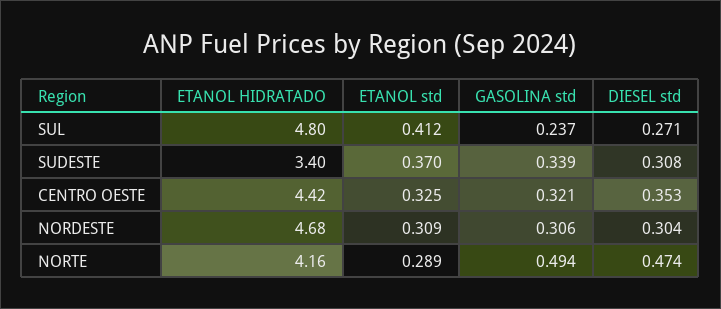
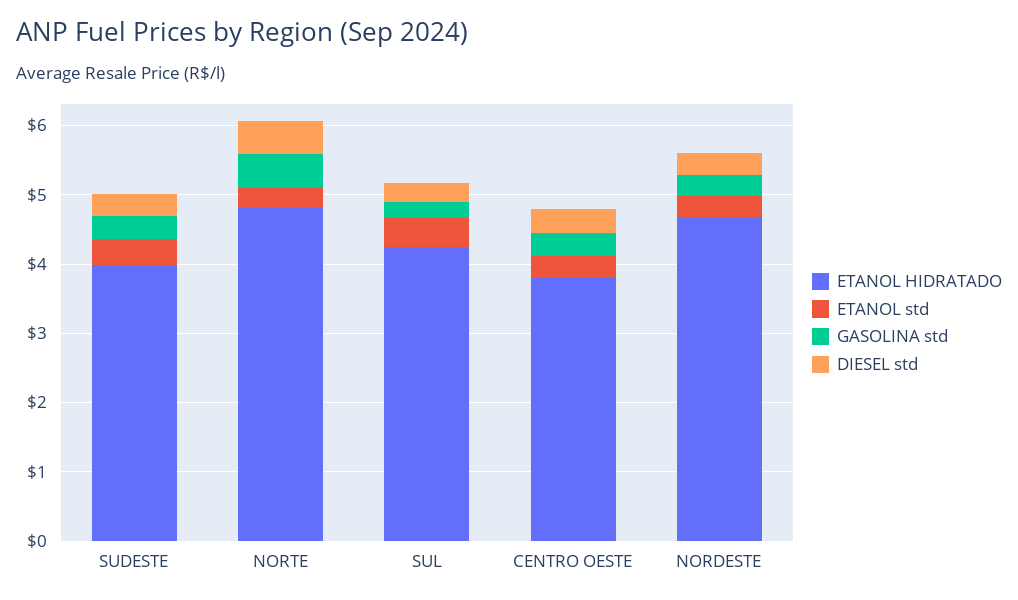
ETANOL HIDRATADO, SUL: 4.8 -> 4.2
ETANOL HIDRATADO, SUDESTE: 3.4 -> 4
ETANOL HIDRATADO, CENTRO OESTE: 4.42 -> 3.8
ETANOL HIDRATADO, NORTE: 4.16 -> 4.8

